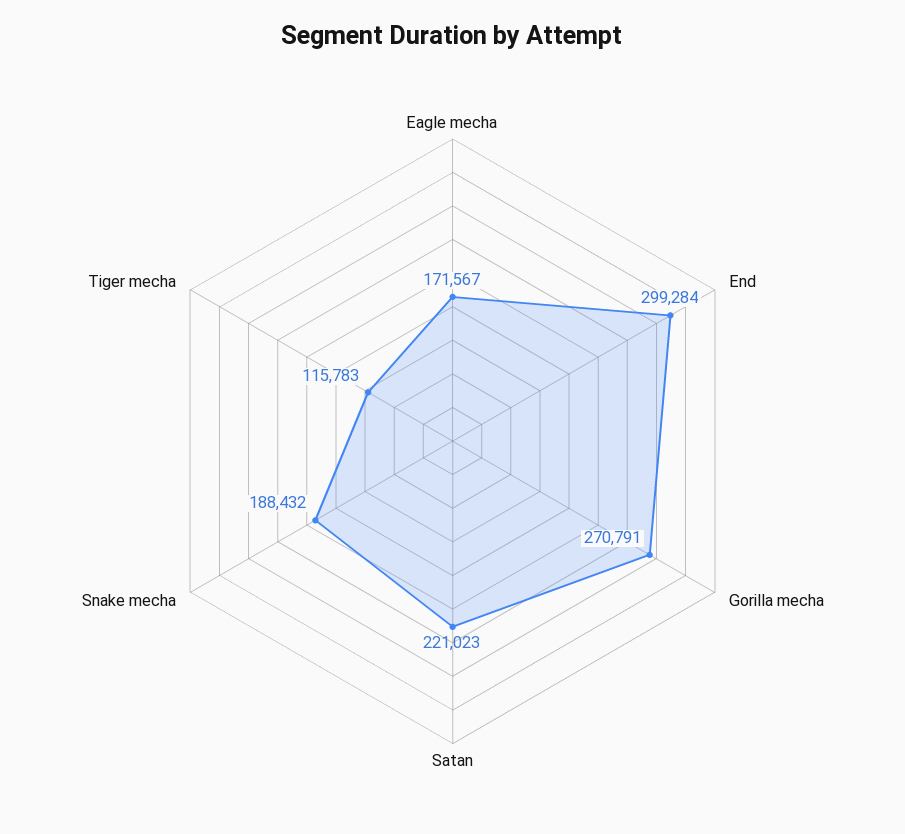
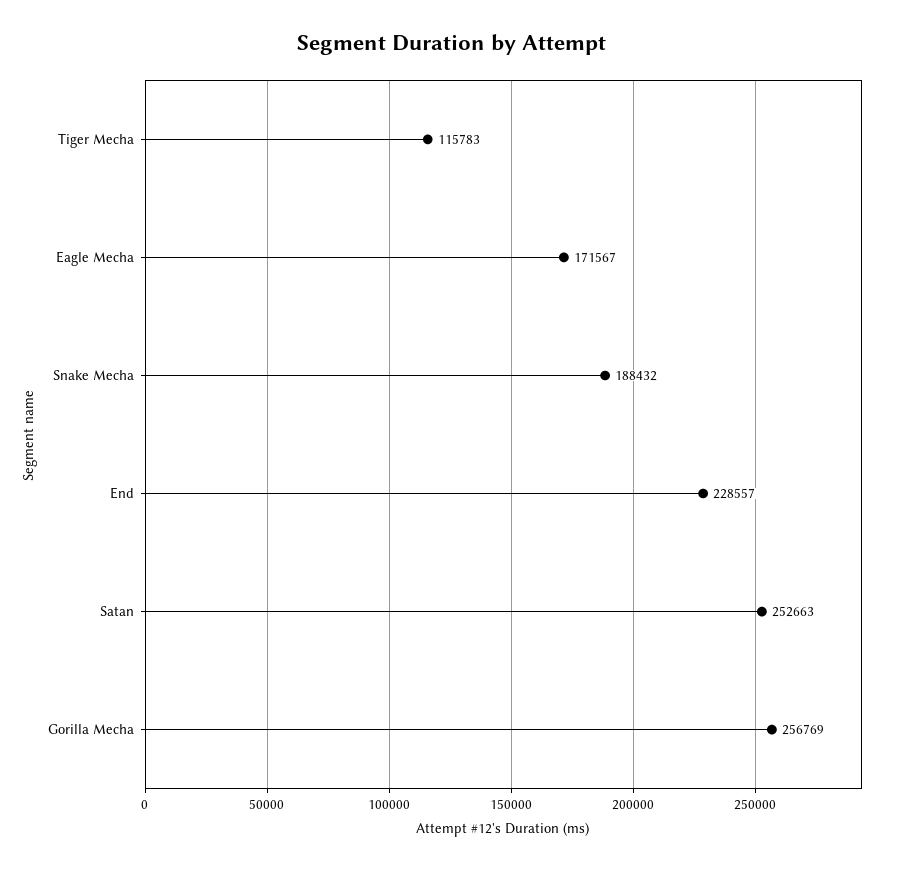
End: 299284 -> 228557
Gorilla mecha: 270791 -> 256769
Satan: 221023 -> 252663

